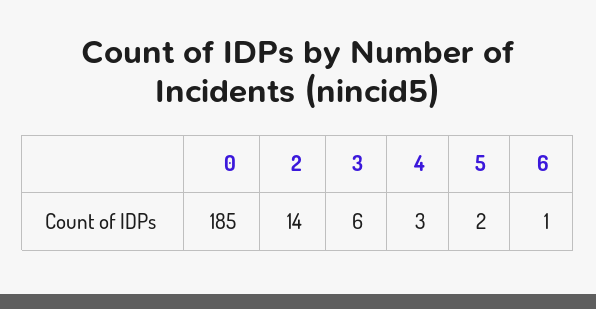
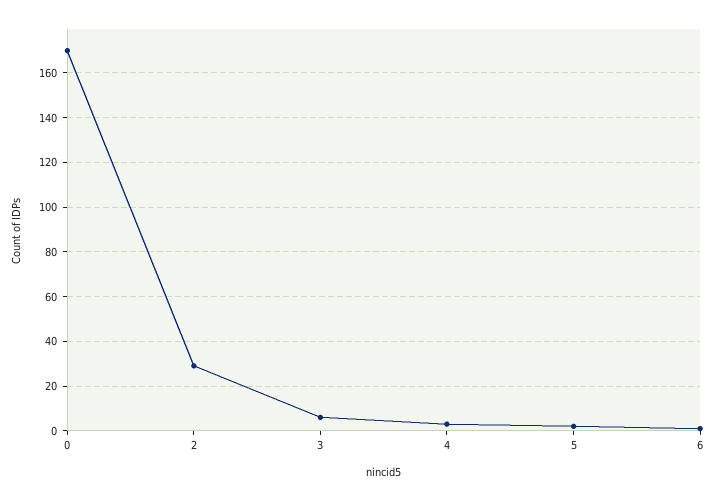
0: 185 -> 170
2: 14 -> 30

